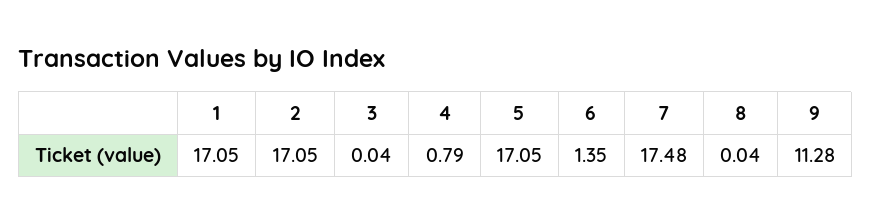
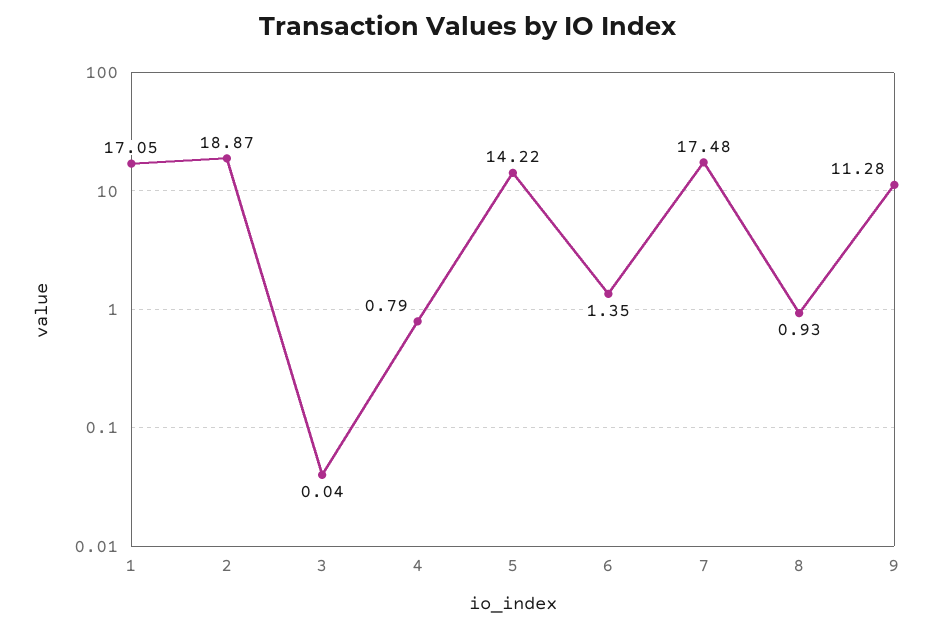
2: 17.05 -> 18.87
5: 17.05 -> 14.22
8: 0.04 -> 0.93

